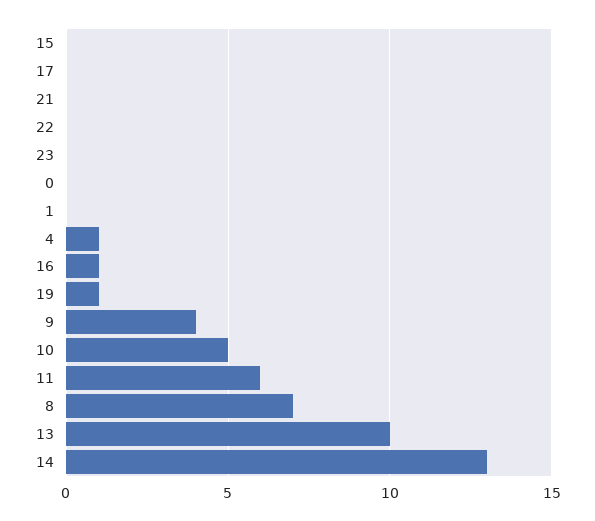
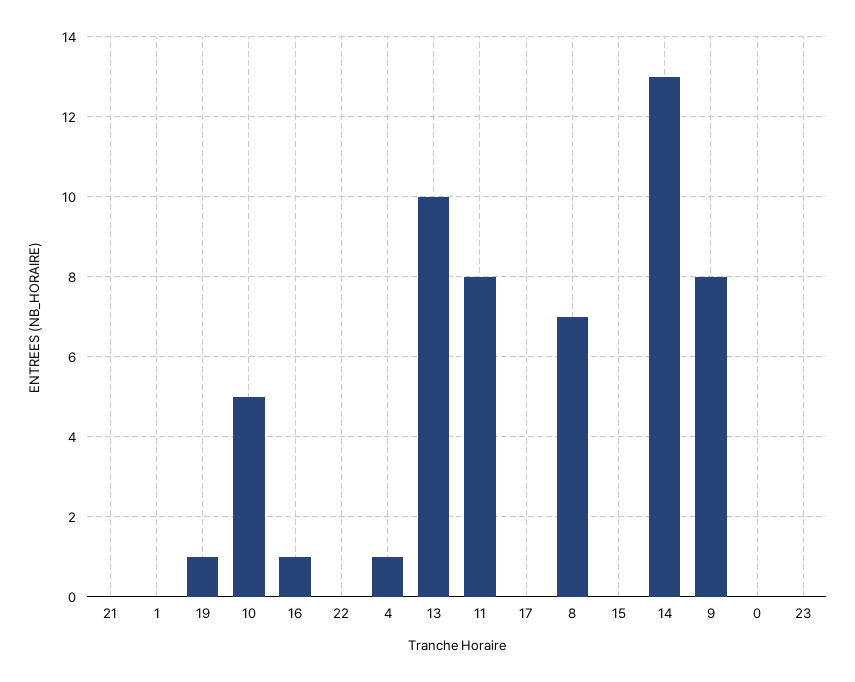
9: 4 -> 8
11: 6 -> 8

